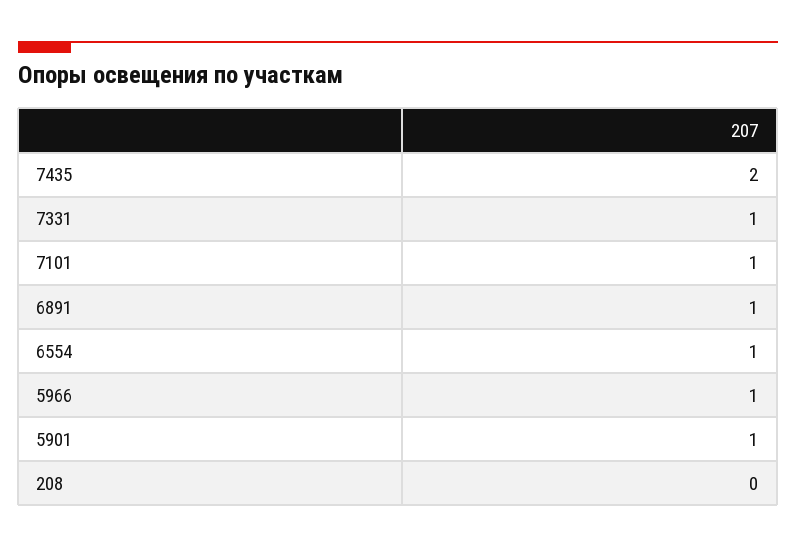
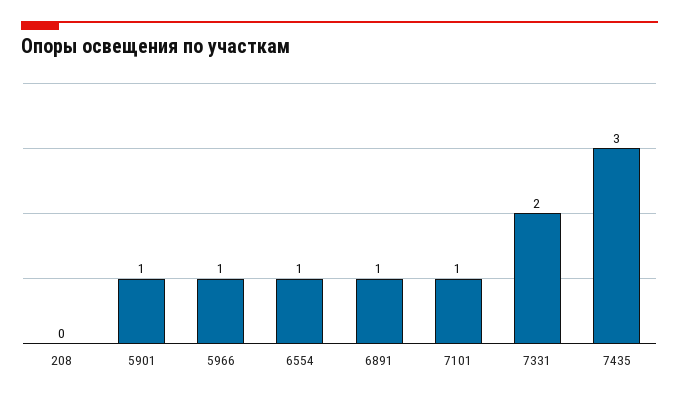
7435: 2 -> 3
7331: 1 -> 2

